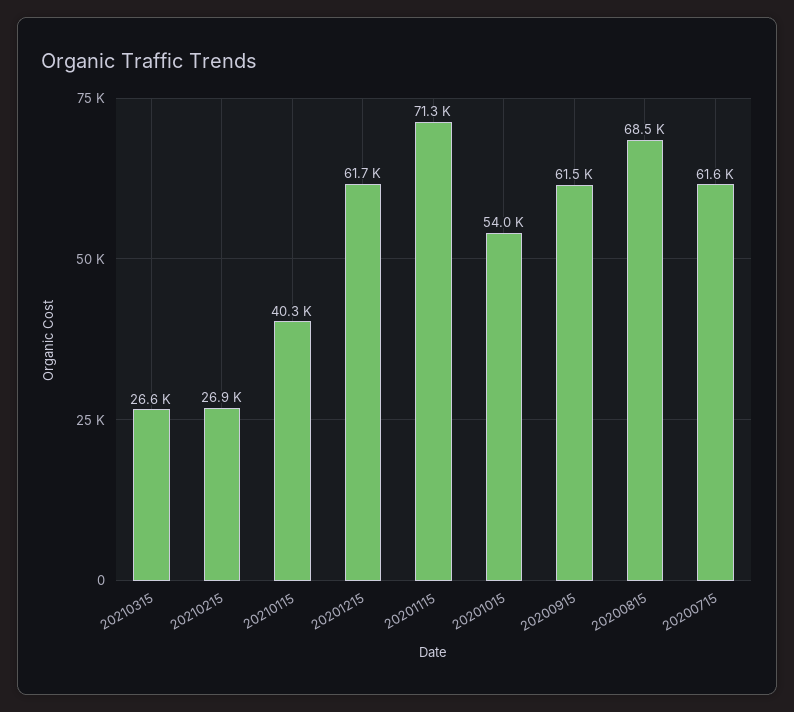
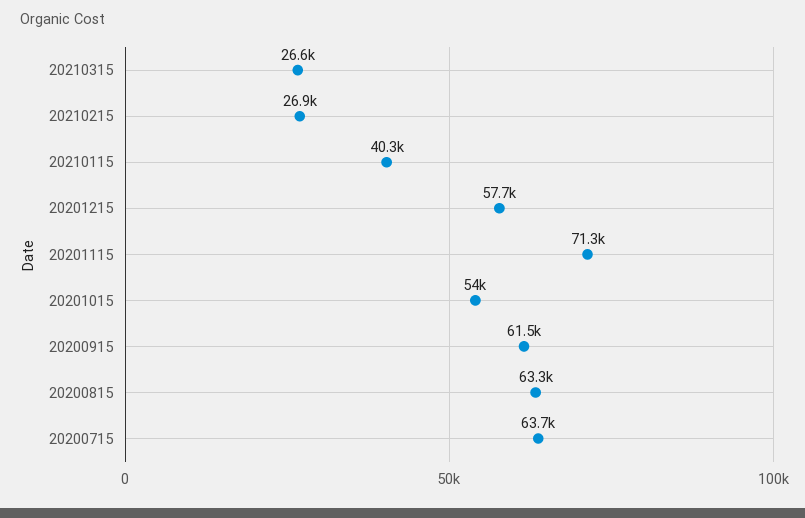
20201215: 61700 -> 57700
20200815: 68500 -> 63300
20200715: 61600 -> 63700

